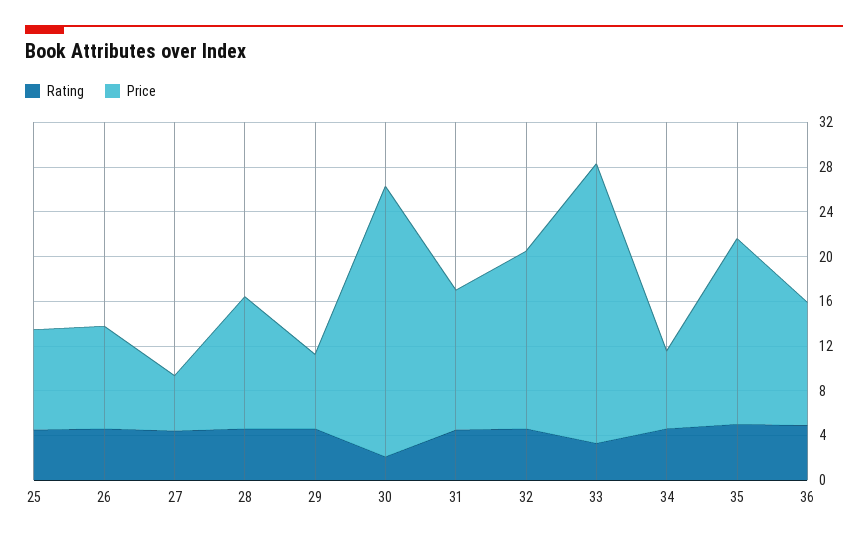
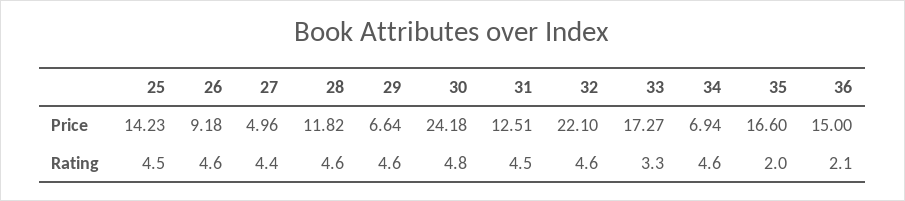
Price, 25: 9 -> 14.23
Rating, 30: 2 -> 4.8
Price, 32: 16 -> 22.1
Price, 33: 25 -> 17.27
Rating, 35: 5 -> 2
Rating, 36: 5 -> 2.1
Price, 36: 11 -> 15

